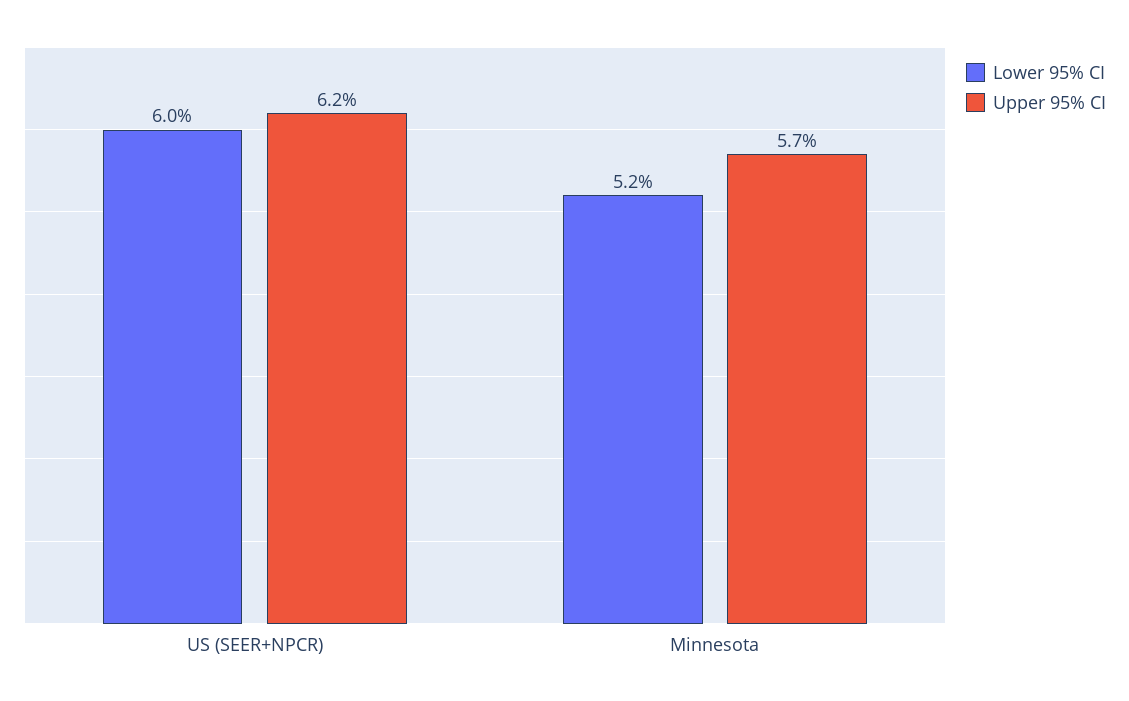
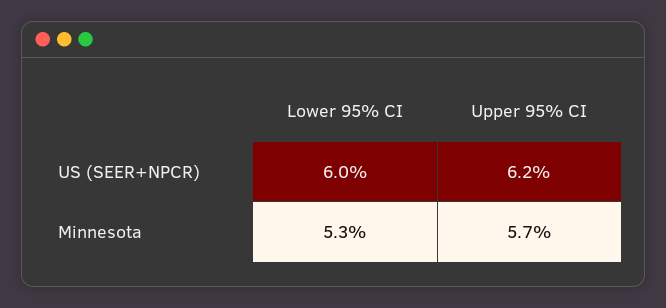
Lower 95% CI, Minnesota: 5.2 -> 5.3

